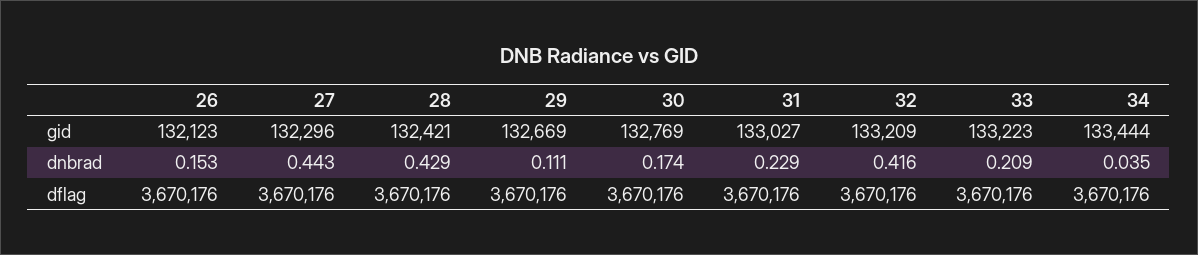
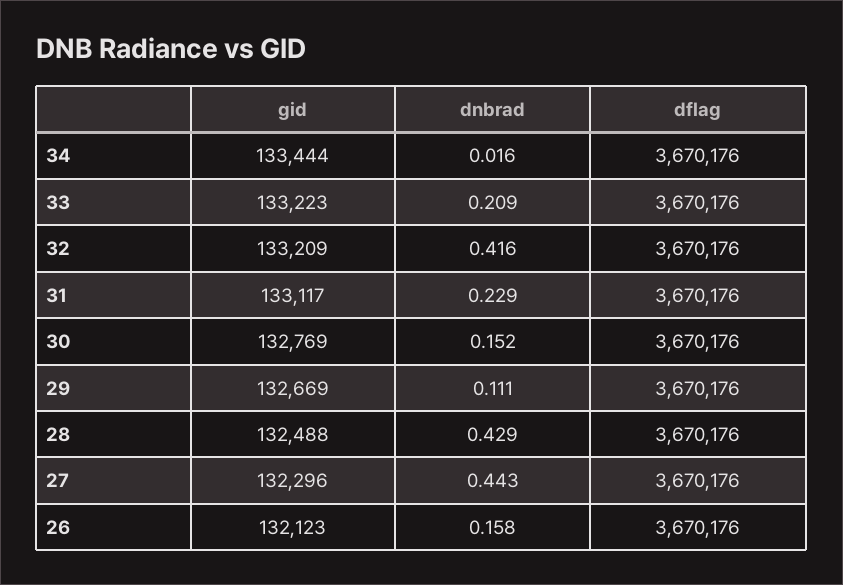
28, gid: 132421 -> 132488
31, gid: 133027 -> 133117
26, dnbrad: 0.153 -> 0.158
30, dnbrad: 0.174 -> 0.152
34, dnbrad: 0.035 -> 0.016

